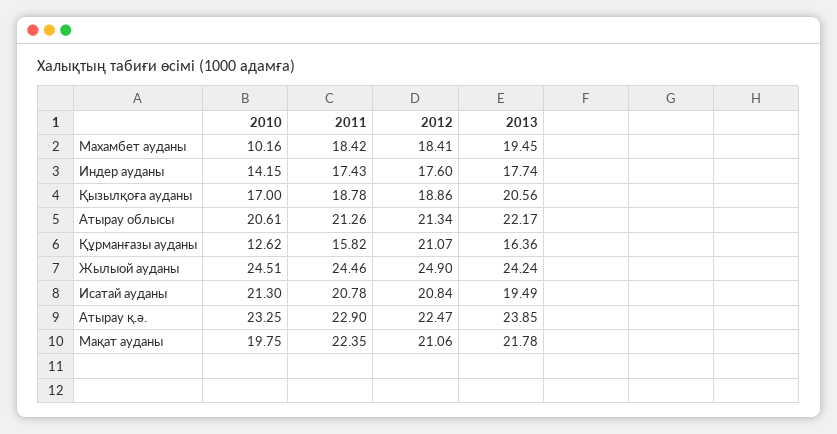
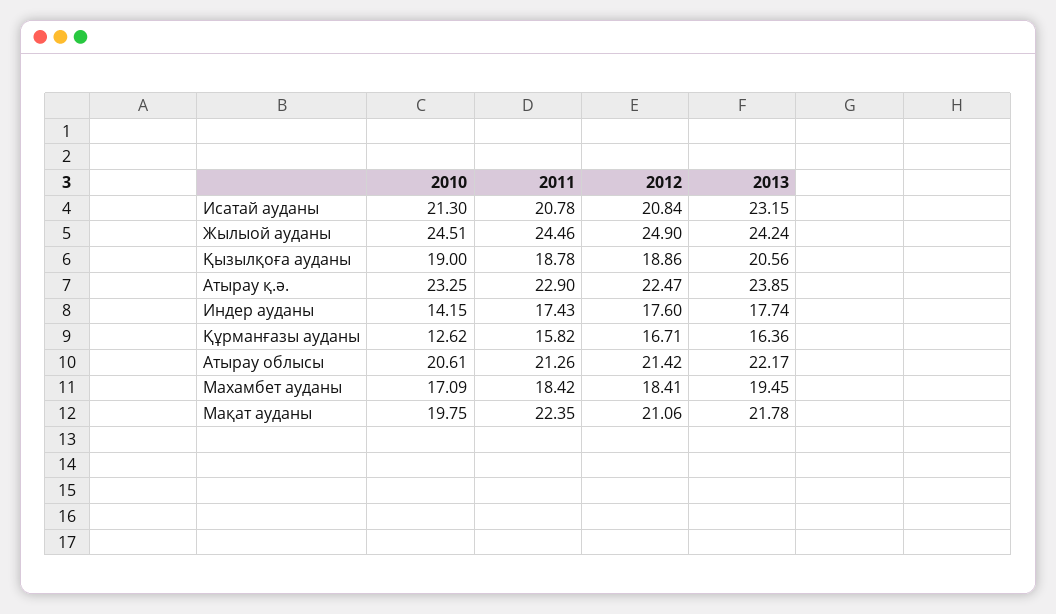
2010, Махамбет ауданы: 10.16 -> 17.09
2010, Қызылқоға ауданы: 17 -> 19
2012, Атырау облысы: 21.34 -> 21.42
2012, Құрманғазы ауданы: 21.07 -> 16.71
2013, Исатай ауданы: 19.49 -> 23.15

